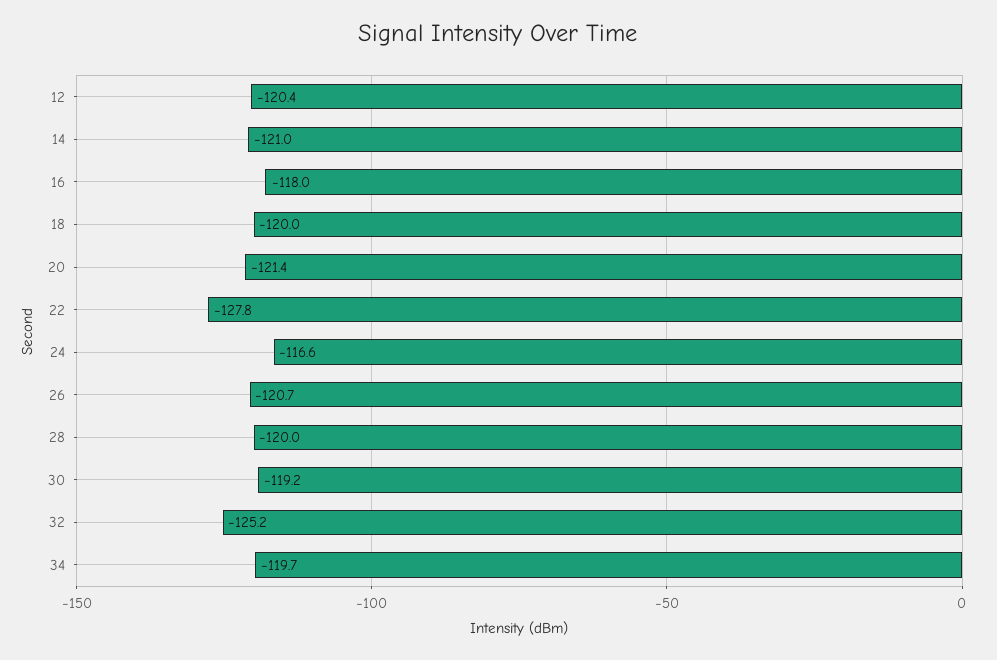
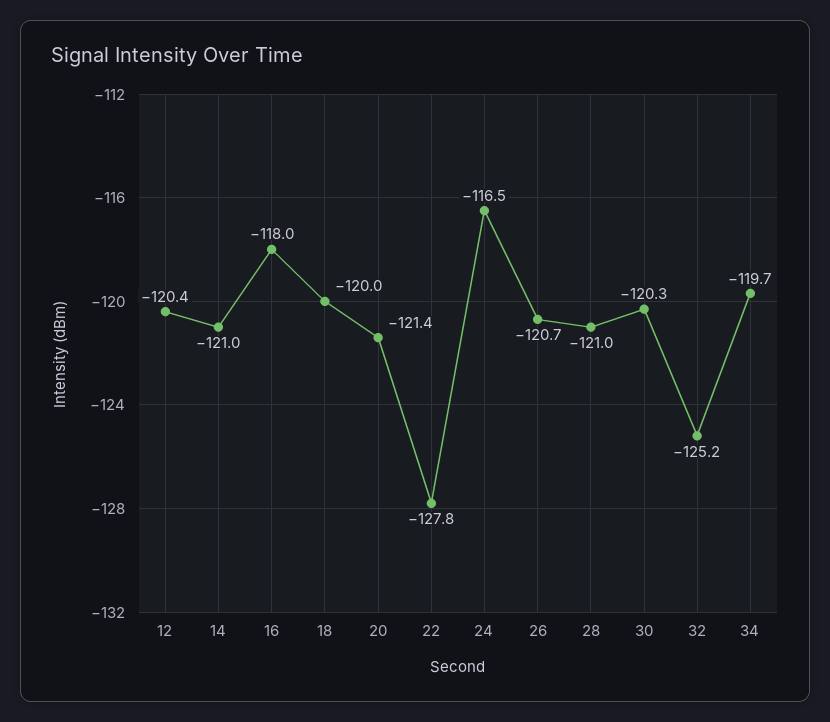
24: -116.6 -> -116.5
28: -120 -> -121
30: -119.2 -> -120.3

